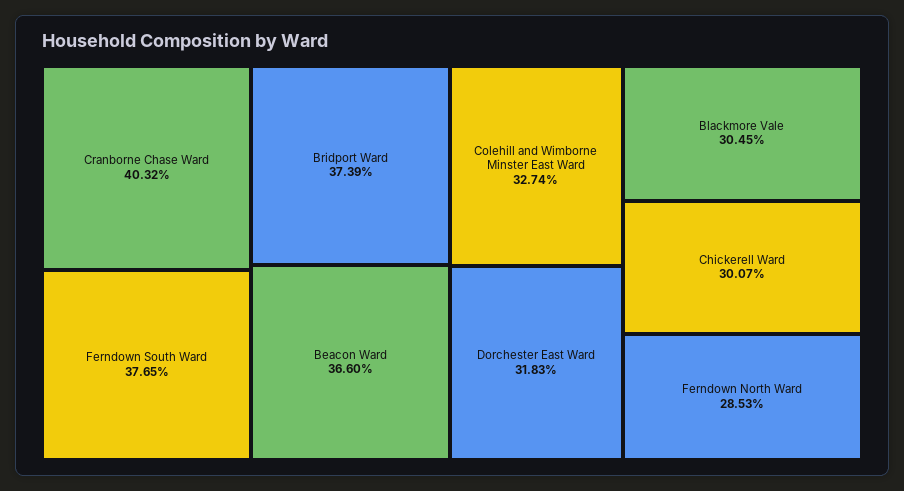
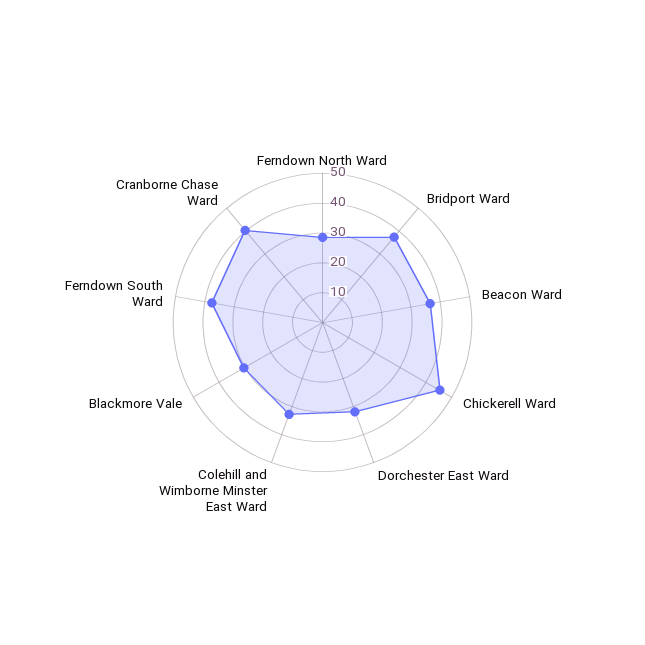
Chickerell Ward: 30.07 -> 45

